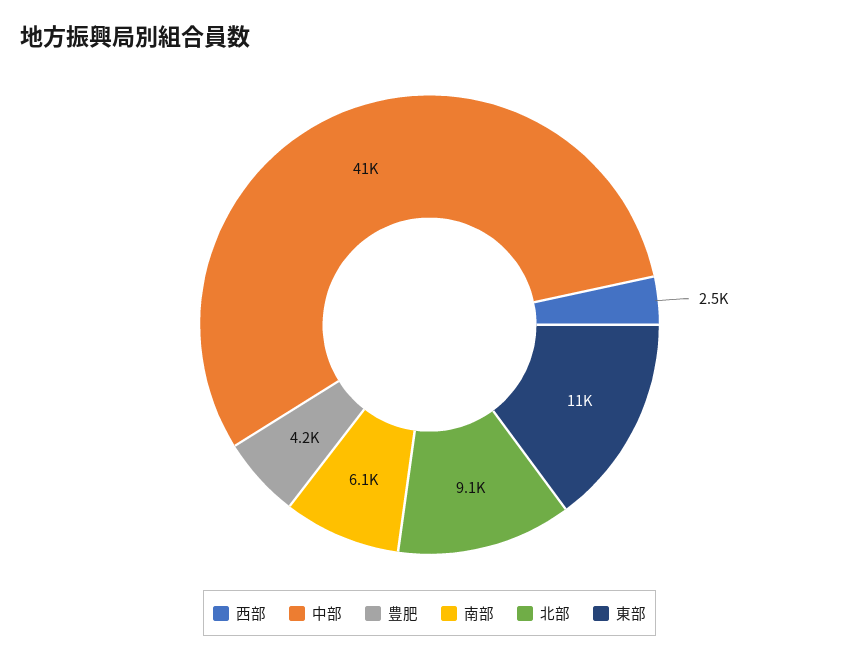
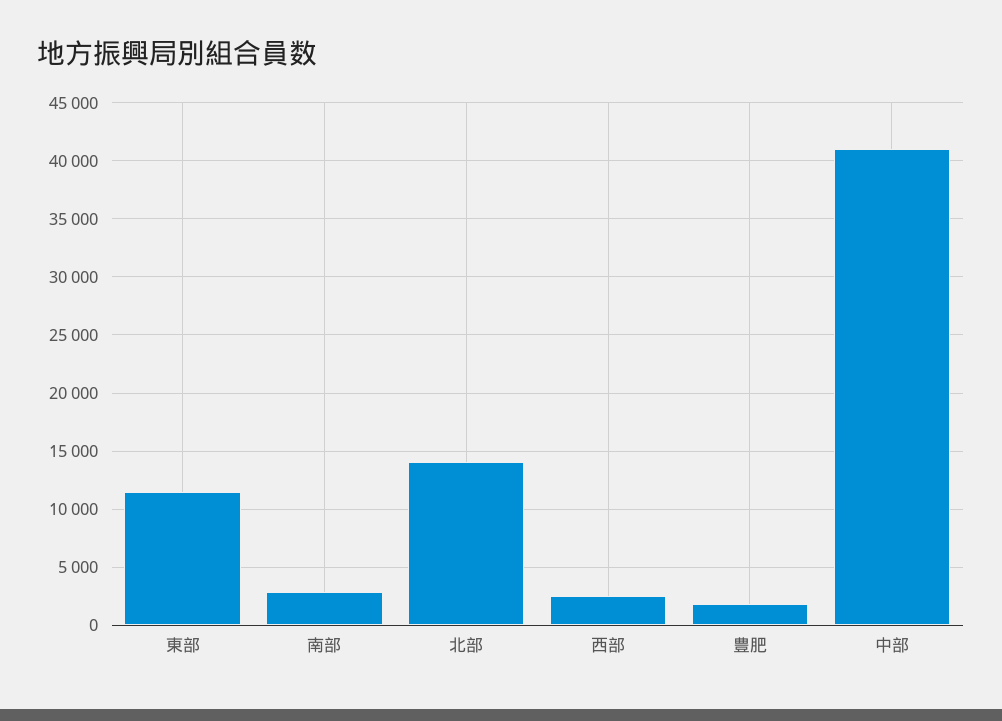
豊肥: 4200 -> 2000
南部: 6100 -> 3000
北部: 9100 -> 14000

